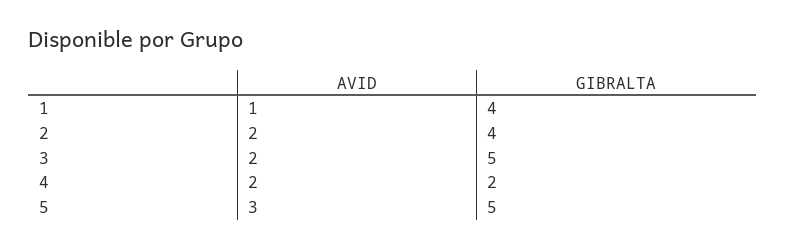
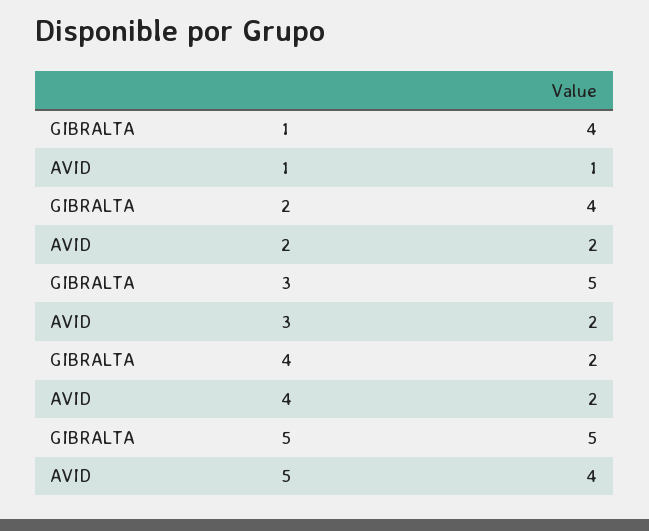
AVID, 5: 3 -> 4

